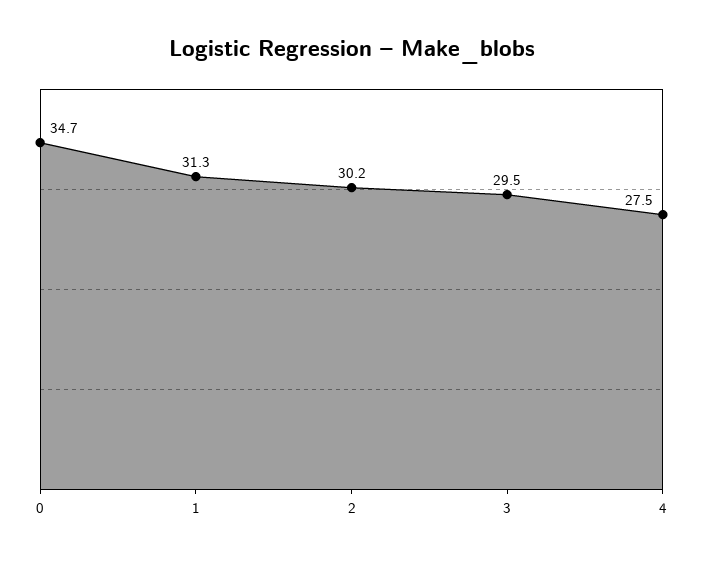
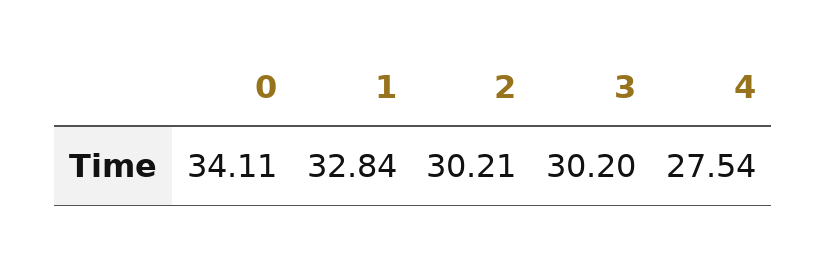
0: 34.7 -> 34.11
1: 31.3 -> 32.84
3: 29.5 -> 30.2

